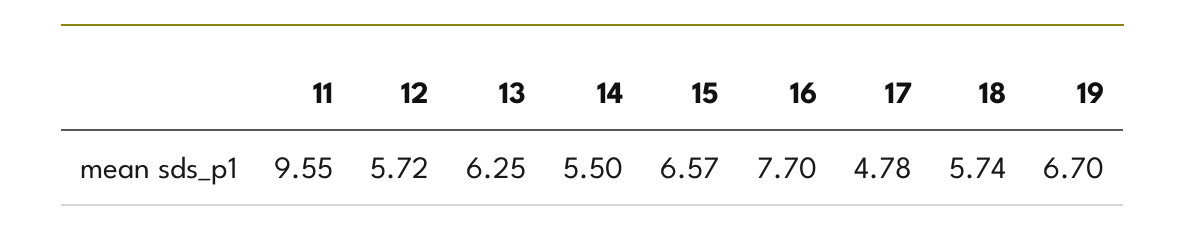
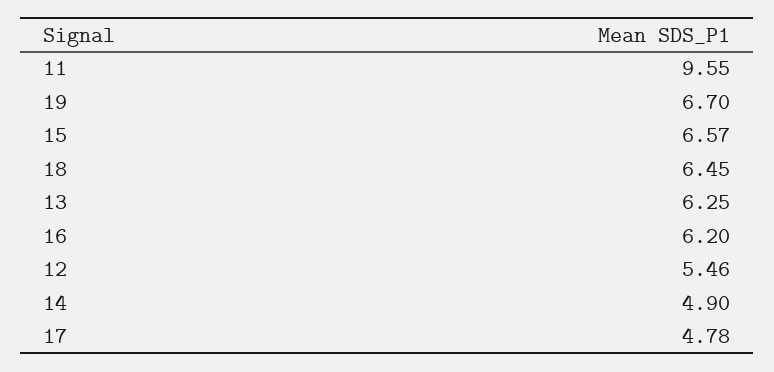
12: 5.72 -> 5.46
14: 5.5 -> 4.9
16: 7.7 -> 6.2
18: 5.74 -> 6.45

